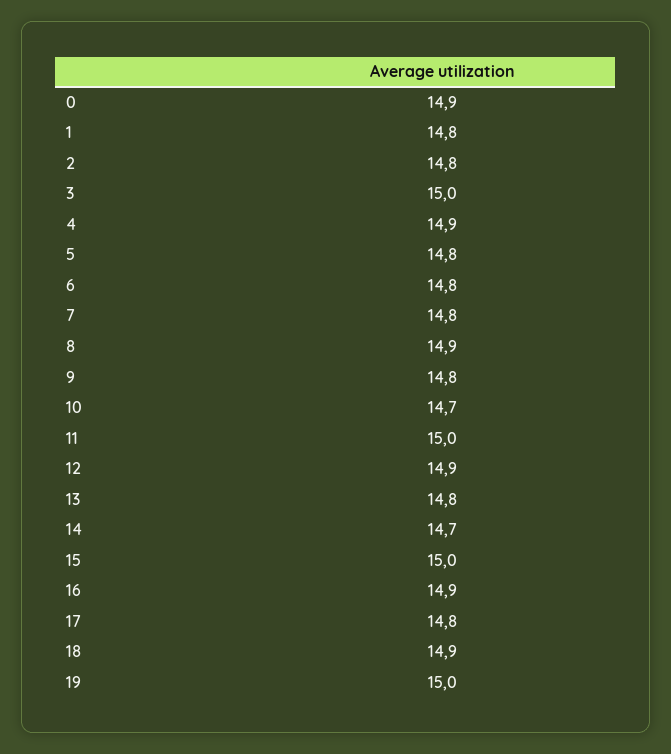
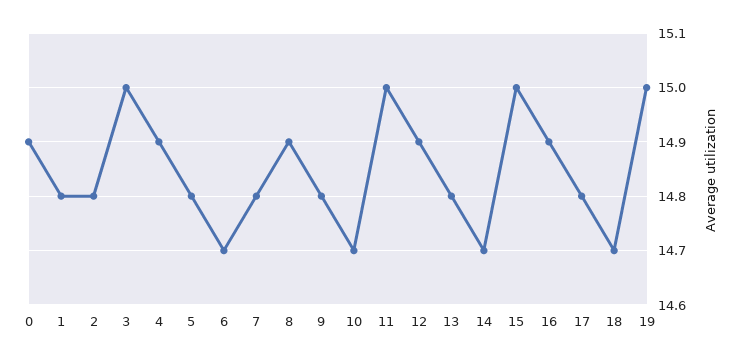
6: 14.8 -> 14.7
18: 14.9 -> 14.7

